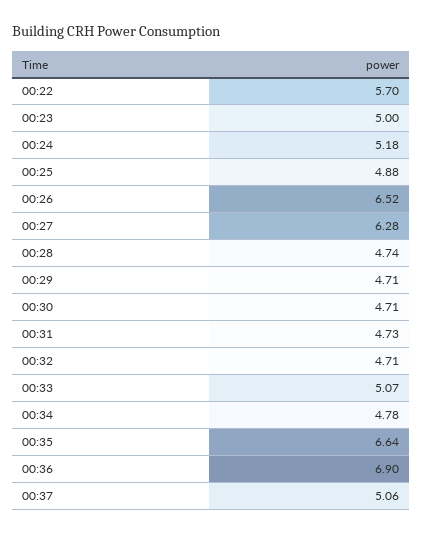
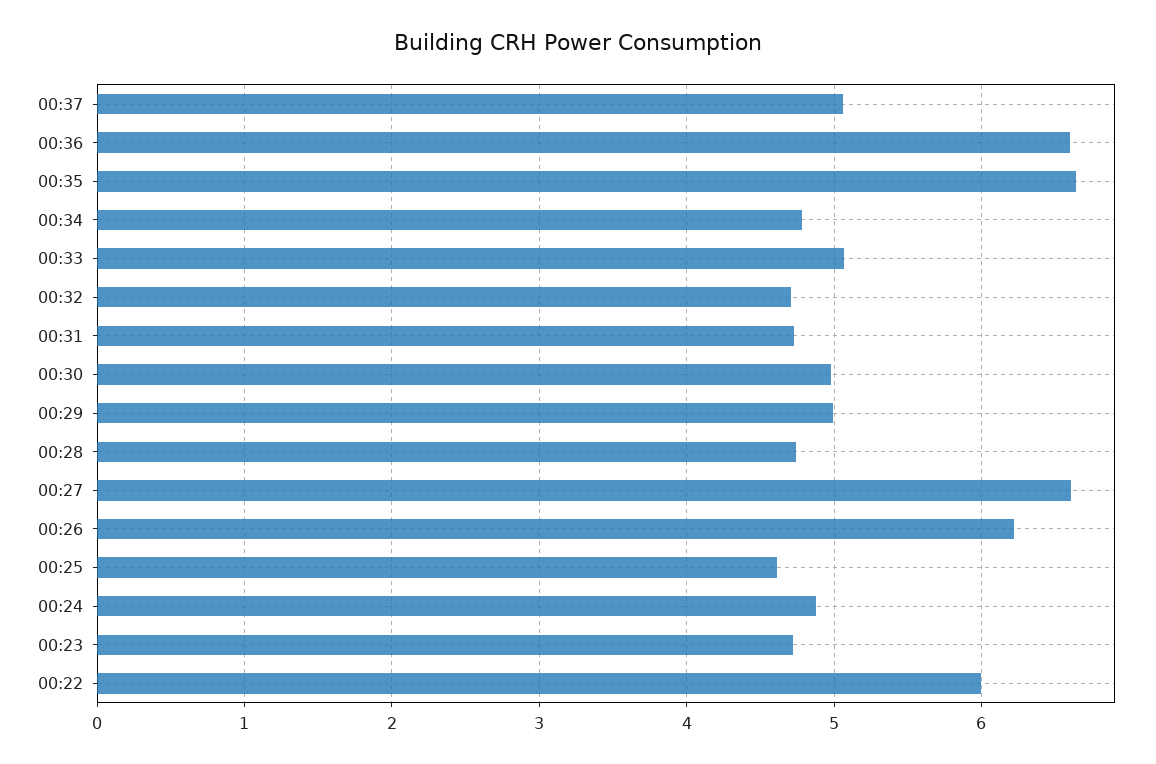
00:22: 5.7 -> 6
00:23: 5 -> 4.7
00:24: 5.18 -> 4.9
00:25: 4.88 -> 4.6
00:26: 6.52 -> 6.2
00:27: 6.28 -> 6.6
00:29: 4.71 -> 5
00:30: 4.71 -> 5
00:36: 6.9 -> 6.6

